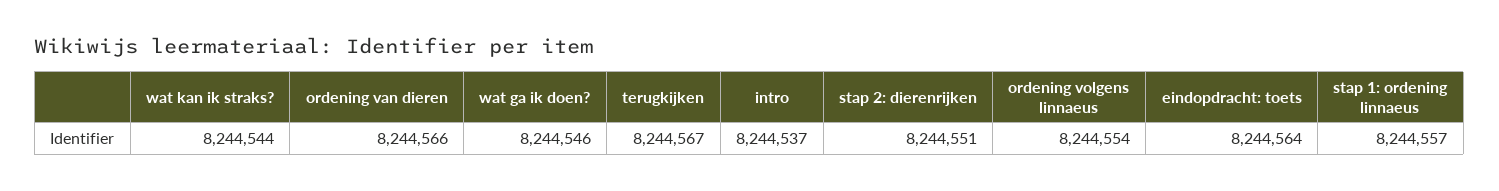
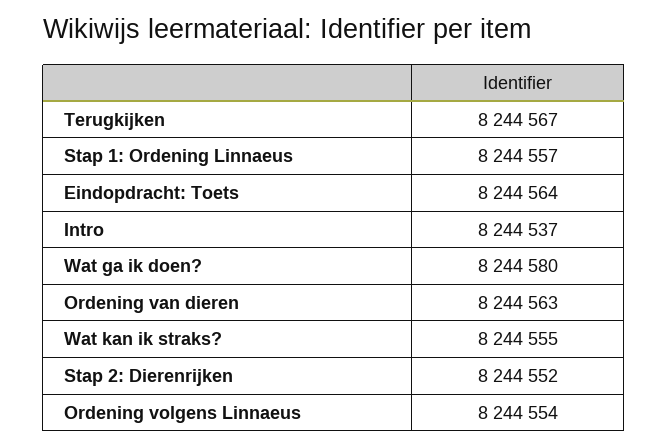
wat kan ik straks?: 8244544 -> 8244555
ordening van dieren: 8244566 -> 8244563
wat ga ik doen?: 8244546 -> 8244580
stap 2: dierenrijken: 8244551 -> 8244552

